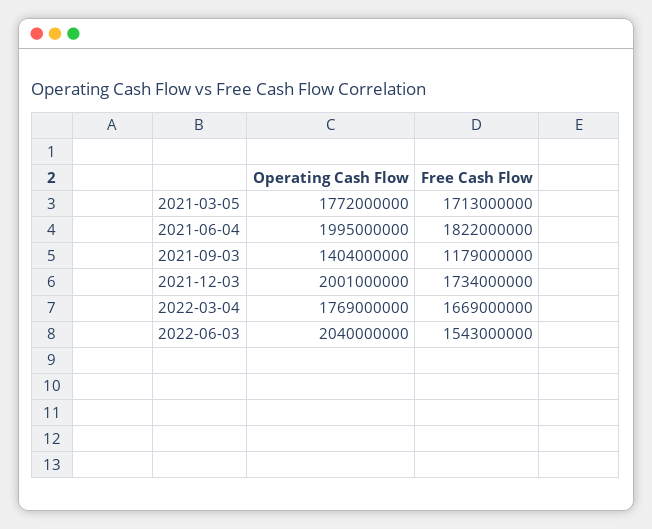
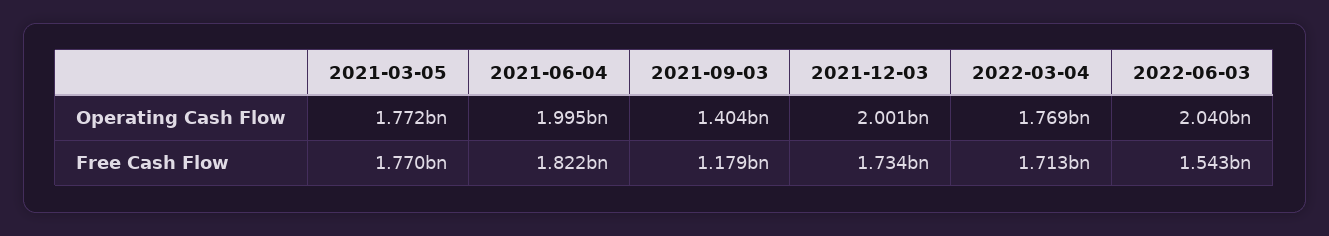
Free Cash Flow, 2021-03-05: 1713000000 -> 1770000000
Free Cash Flow, 2022-03-04: 1669000000 -> 1713000000

